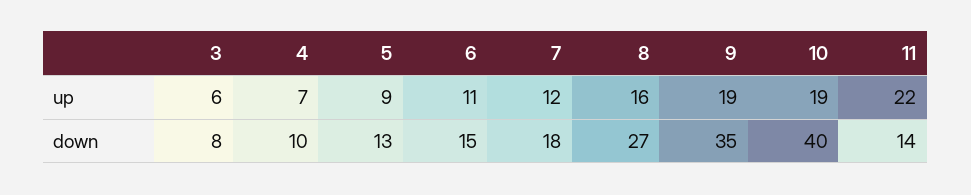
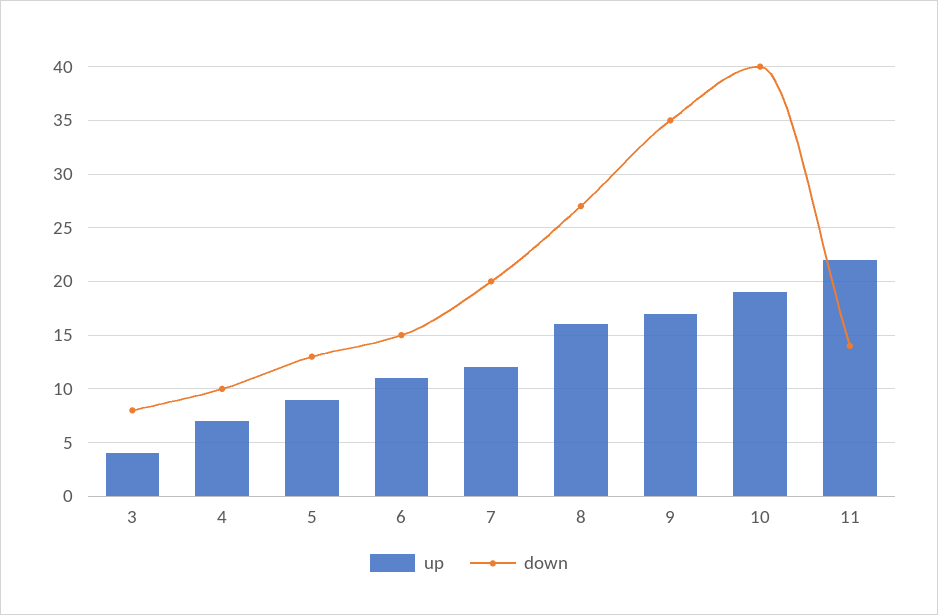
up, 3: 6 -> 4
up, 9: 19 -> 17
down, 7: 18 -> 20

